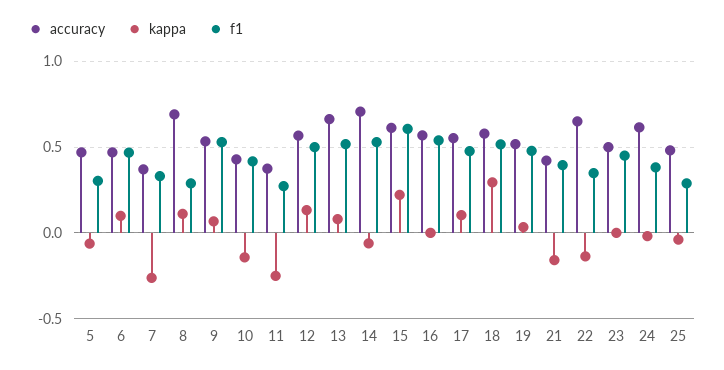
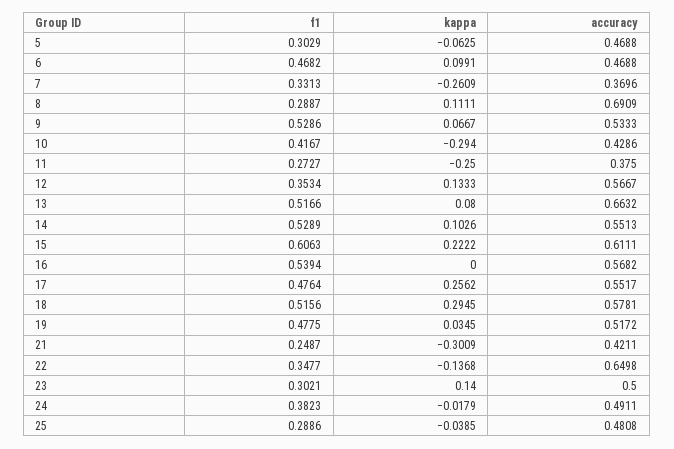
kappa, 10: -0.15 -> -0.294
f1, 12: 0.5 -> 0.3534
accuracy, 14: 0.7 -> 0.5513
kappa, 14: -0.05 -> 0.1026
kappa, 17: 0.1 -> 0.2562
kappa, 21: -0.15 -> -0.3009
f1, 21: 0.4 -> 0.2487
kappa, 23: 0 -> 0.14
f1, 23: 0.45 -> 0.3021
accuracy, 24: 0.6 -> 0.4911

